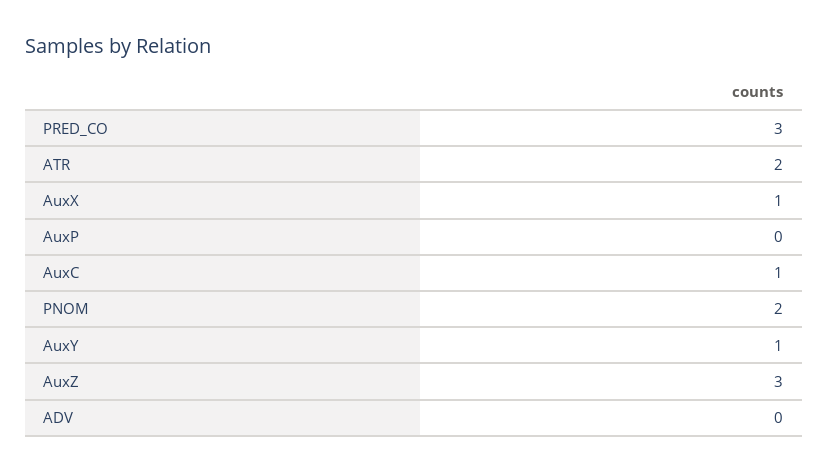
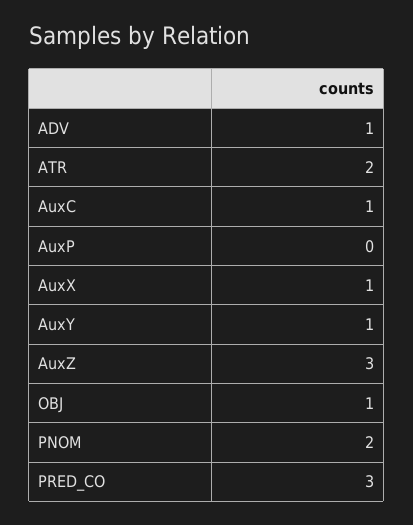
ADV: 0 -> 1
OBJ: none -> 1

